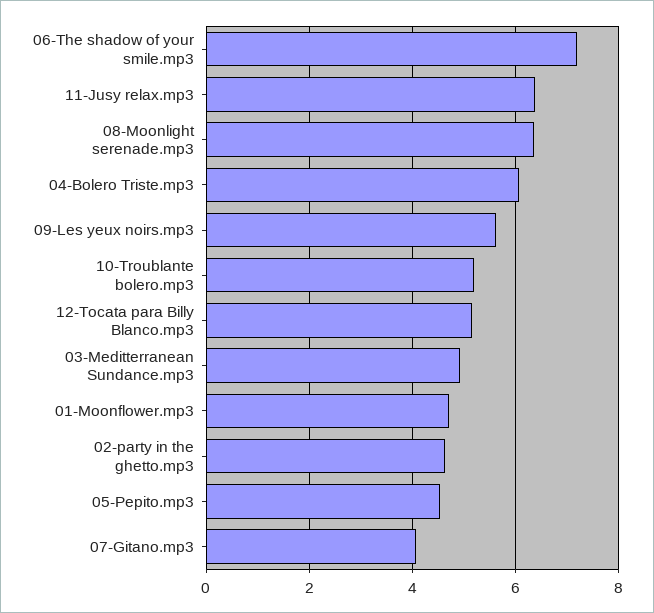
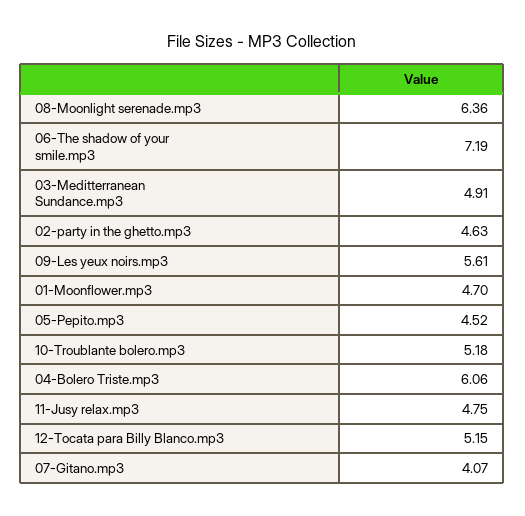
11-Jusy relax.mp3: 6.4 -> 4.75

